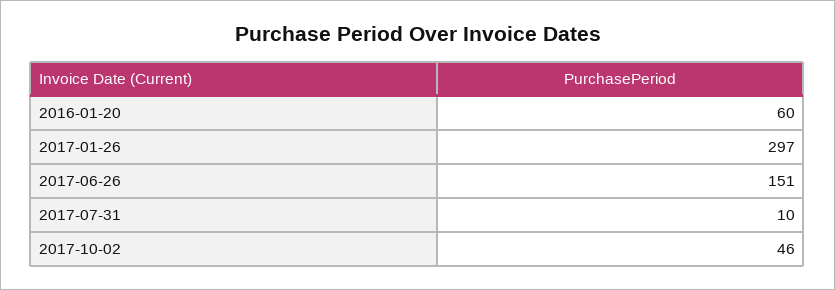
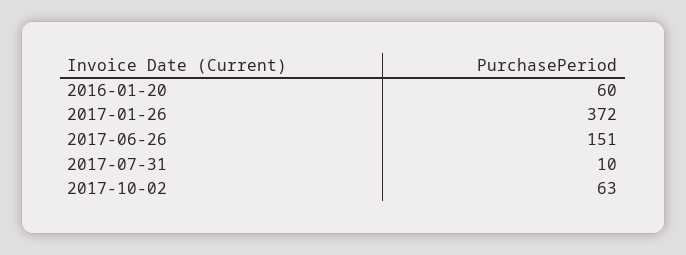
2017-01-26: 297 -> 372
2017-10-02: 46 -> 63

